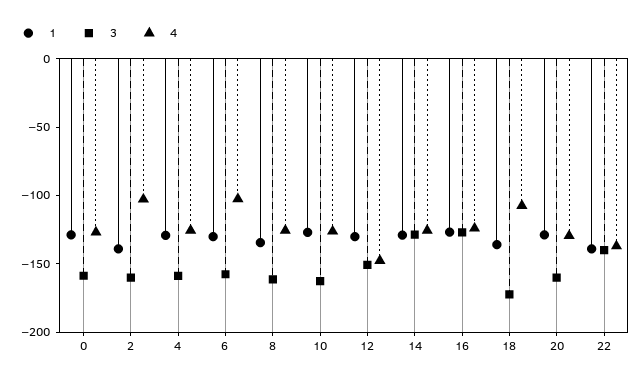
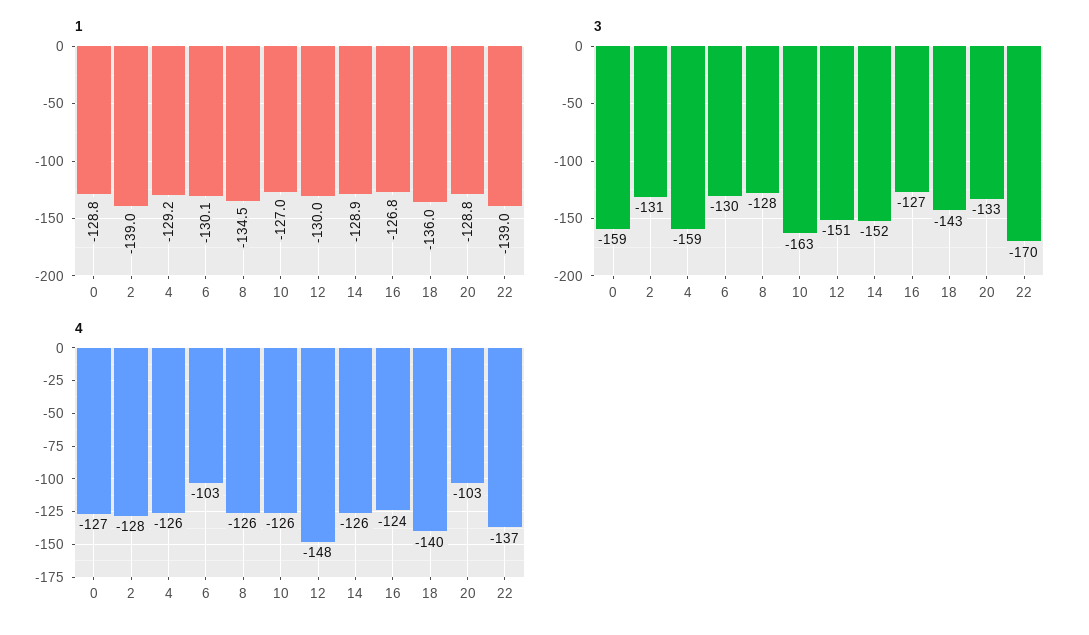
3, 2: -160 -> -131
4, 2: -100 -> -128
3, 6: -160 -> -130
3, 8: -160 -> -128
3, 14: -130 -> -152
3, 18: -170 -> -143
4, 18: -110 -> -140
3, 20: -160 -> -133
4, 20: -130 -> -103
3, 22: -140 -> -170

